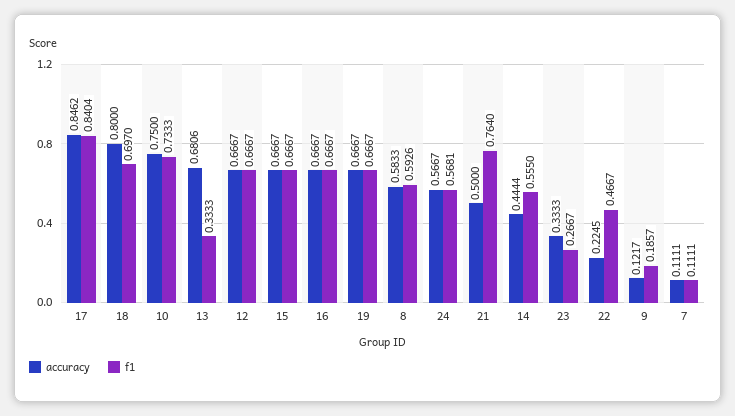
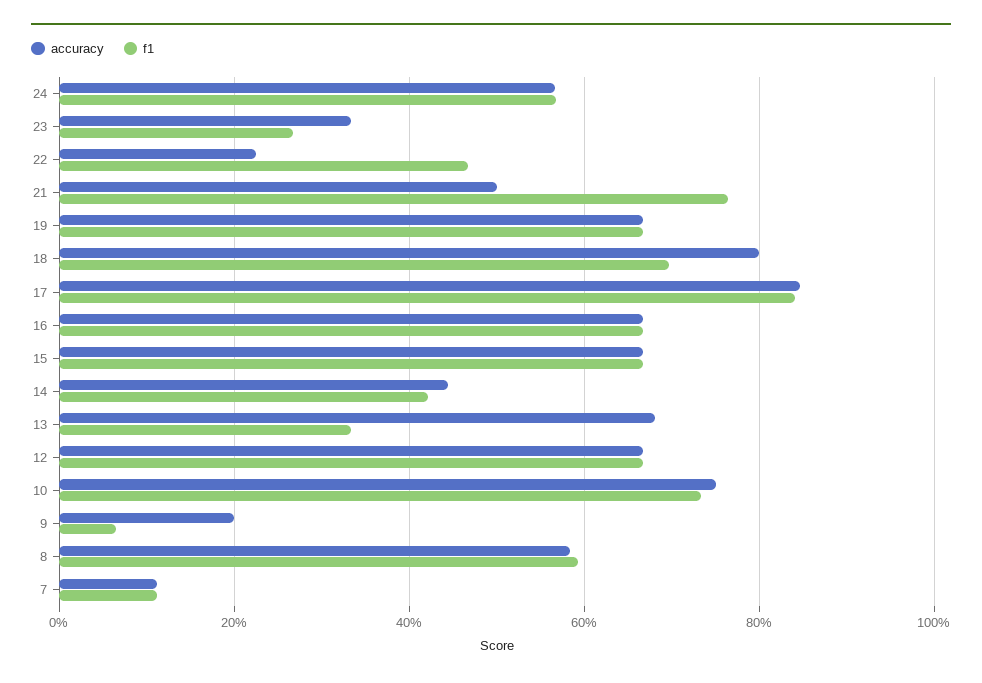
f1, 14: 0.555 -> 0.42
accuracy, 9: 0.1217 -> 0.2
f1, 9: 0.1857 -> 0.06

